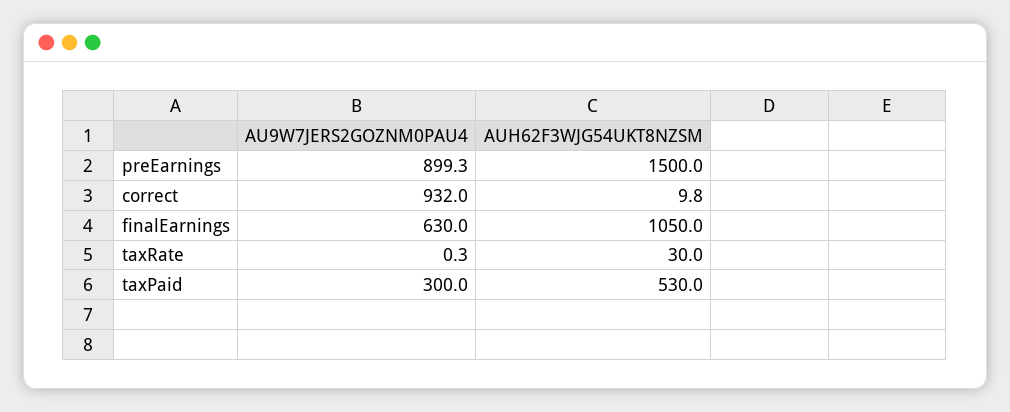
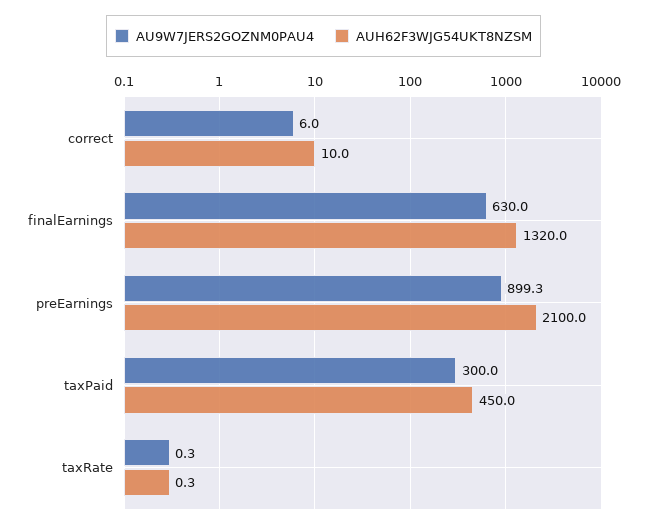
AUH62F3WJG54UKT8NZSM, preEarnings: 1500 -> 2100
AU9W7JERS2GOZNM0PAU4, correct: 932 -> 6
AUH62F3WJG54UKT8NZSM, correct: 9.8 -> 10
AUH62F3WJG54UKT8NZSM, finalEarnings: 1050 -> 1320
AUH62F3WJG54UKT8NZSM, taxRate: 30 -> 0.3
AUH62F3WJG54UKT8NZSM, taxPaid: 530 -> 450

